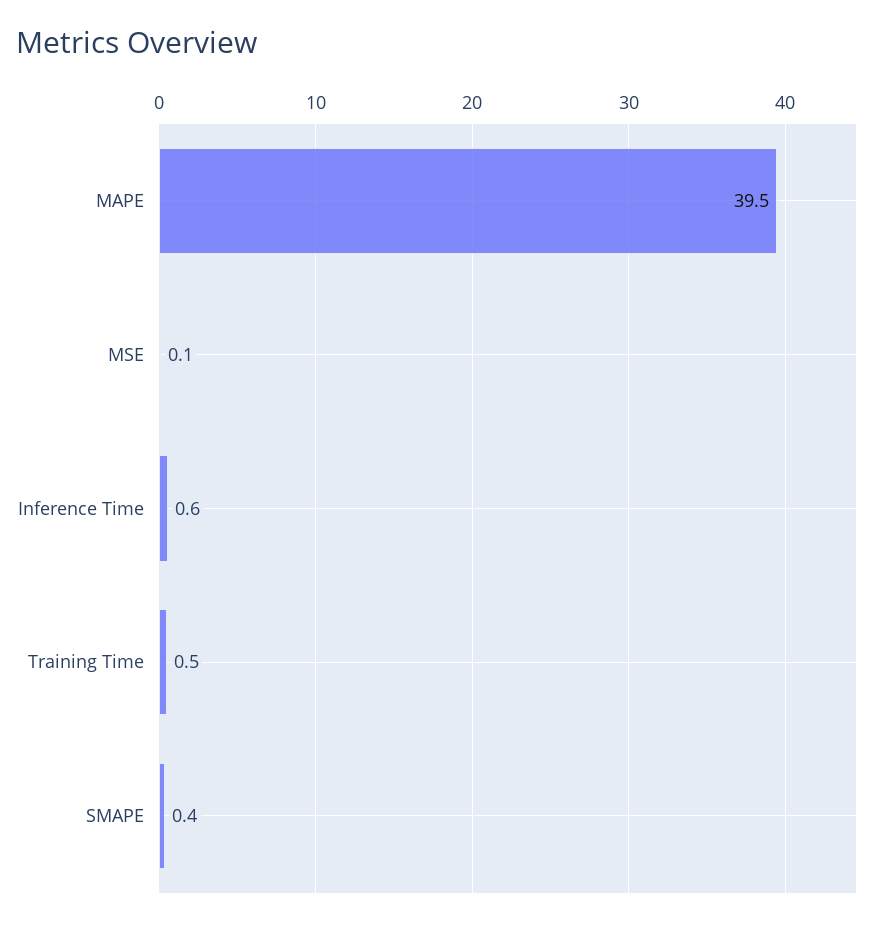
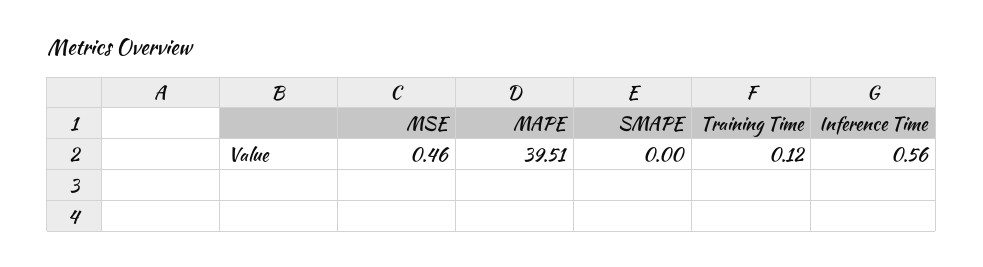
MSE: 0.1 -> 0.46
Training Time: 0.5 -> 0.12
SMAPE: 0.4 -> 0

